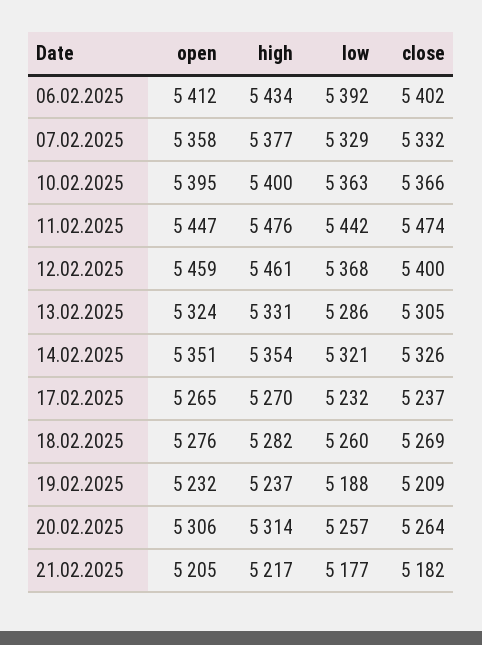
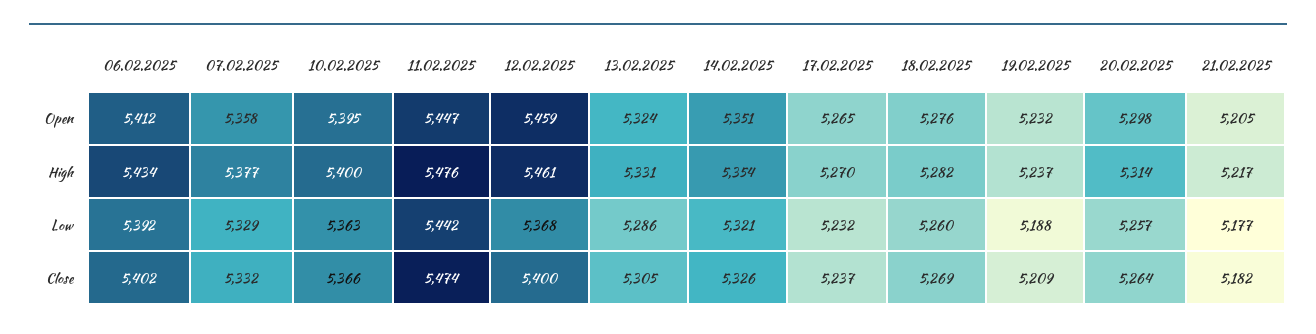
open, 20.02.2025: 5306 -> 5298

